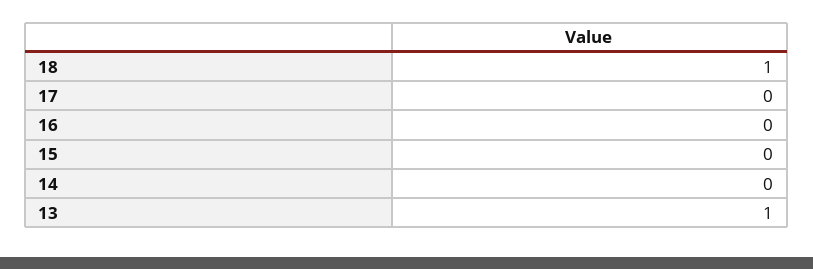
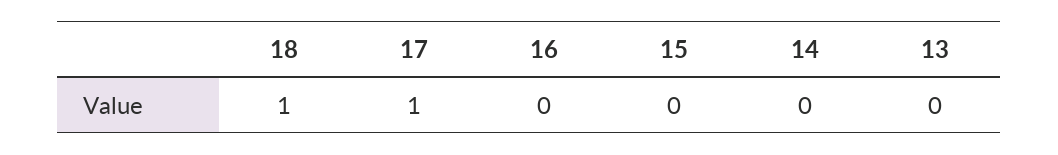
17: 0 -> 1
13: 1 -> 0

